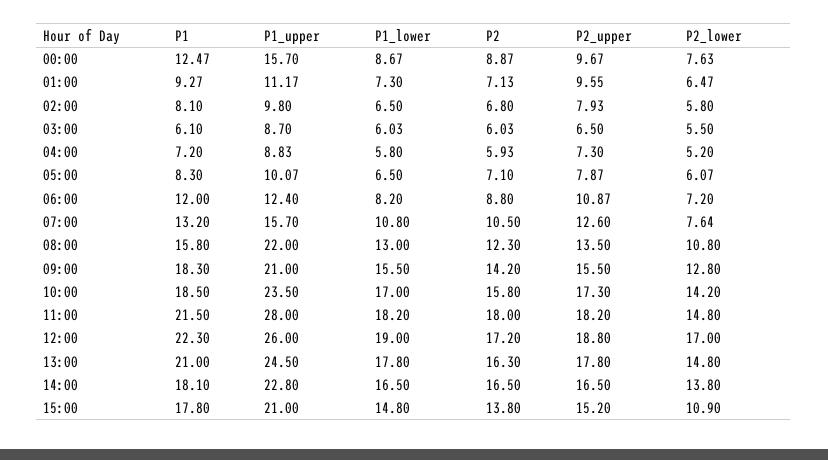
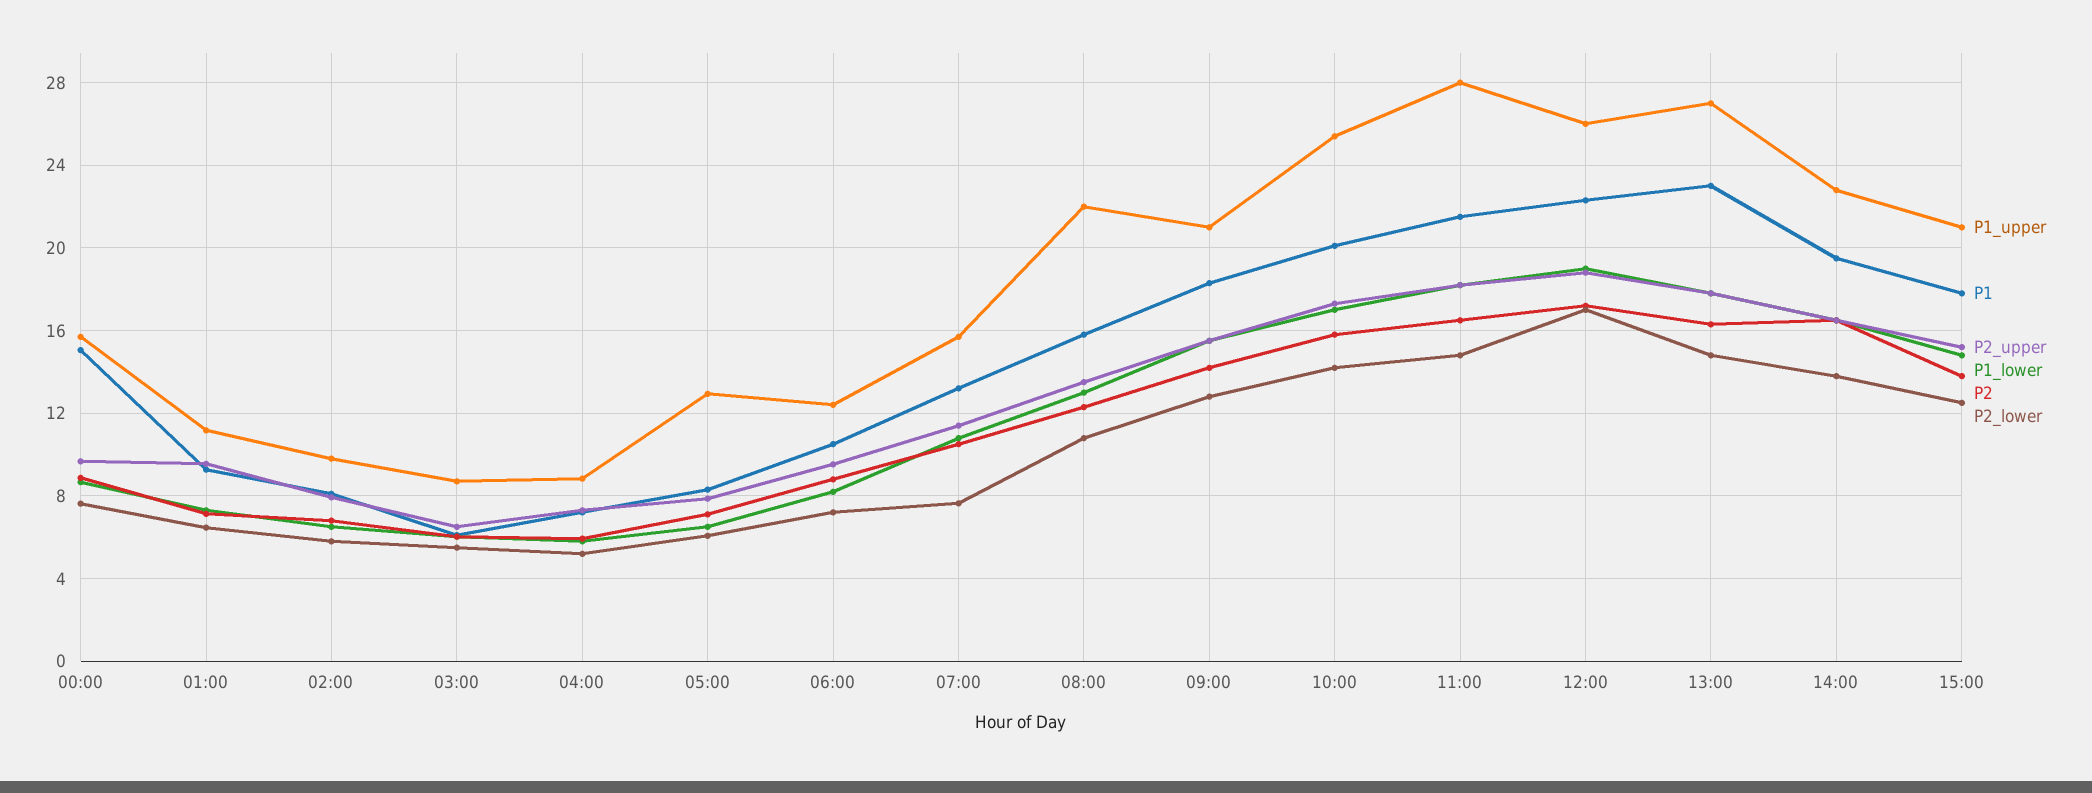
P1, 00:00: 12.47 -> 15
P1_upper, 05:00: 10.07 -> 13
P1, 06:00: 12 -> 10.5
P2_upper, 06:00: 10.87 -> 9.5
P2_upper, 07:00: 12.6 -> 11.5
P1, 10:00: 18.5 -> 20
P1_upper, 10:00: 23.5 -> 25.5
P2, 11:00: 18 -> 16.5
P1, 13:00: 21 -> 23
P1_upper, 13:00: 24.5 -> 27
P1, 14:00: 18.1 -> 19.5
P2_lower, 15:00: 10.9 -> 12.5

